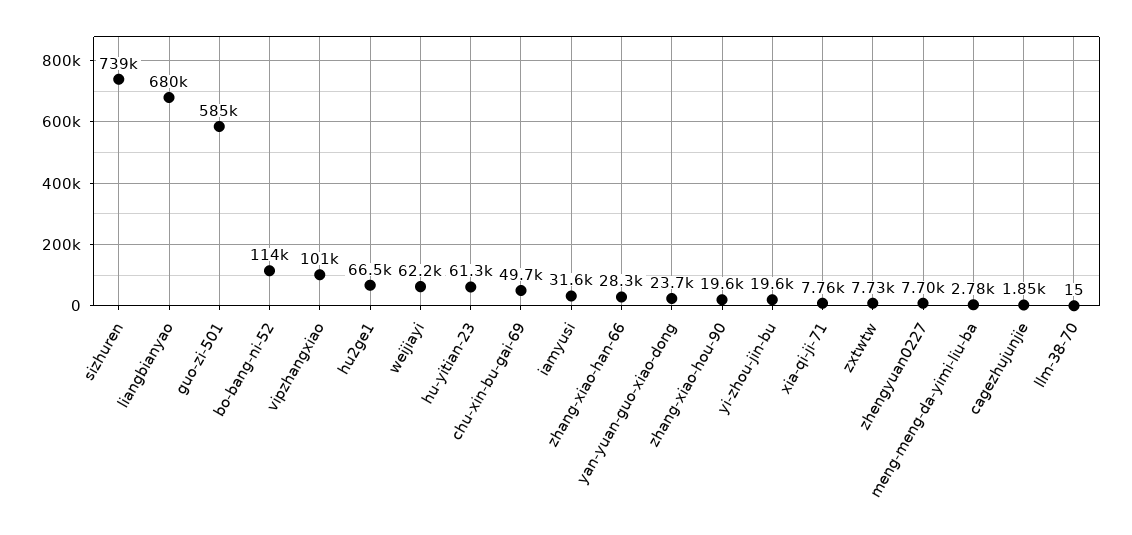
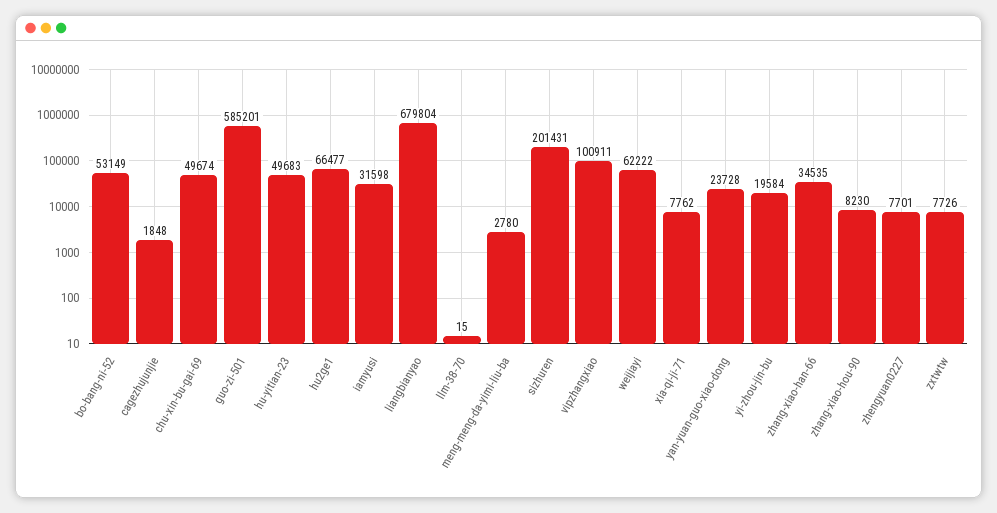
sizhuren: 739000 -> 201431
bo-bang-ni-52: 114000 -> 53149
hu-yitian-23: 61300 -> 49683
zhang-xiao-han-66: 28300 -> 34535
zhang-xiao-hou-90: 19600 -> 8230

